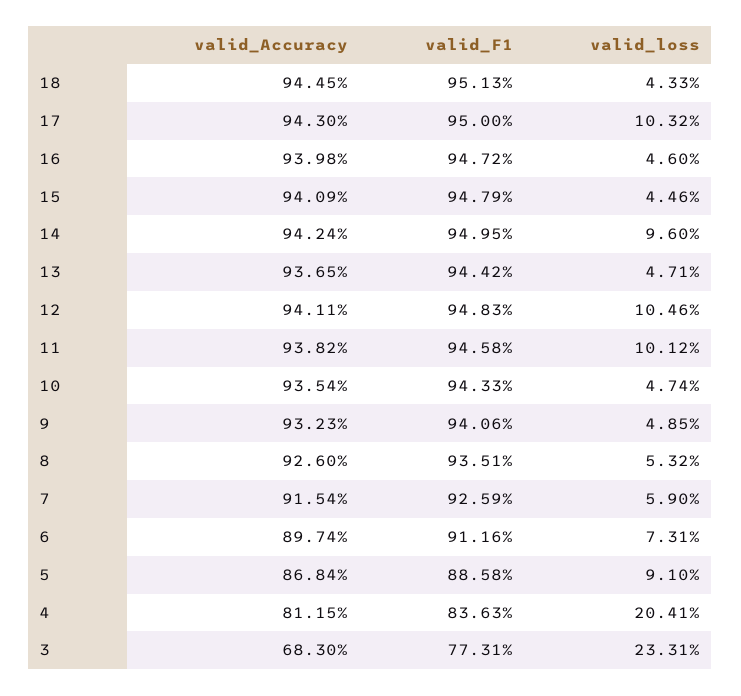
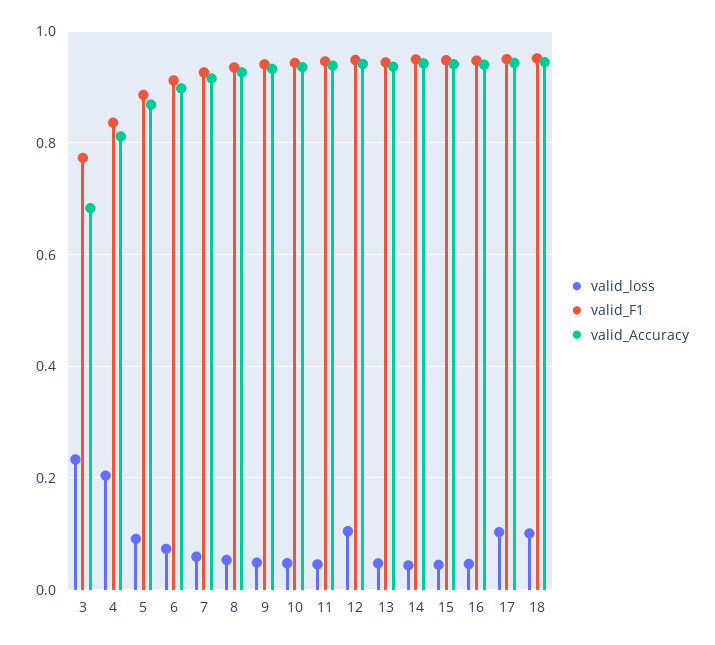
valid_loss, 18: 0.0433 -> 0.1
valid_loss, 14: 0.096 -> 0.04
valid_loss, 11: 0.1012 -> 0.04

